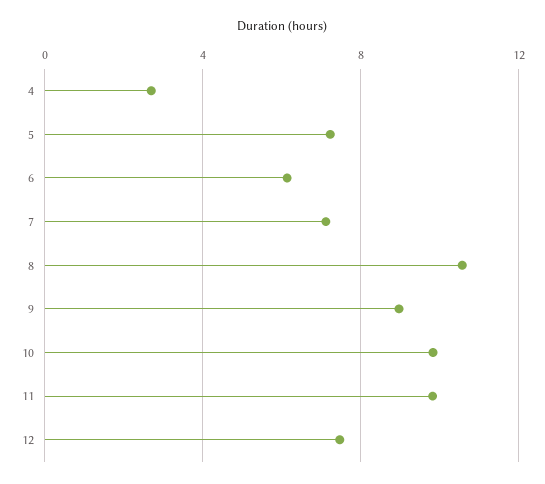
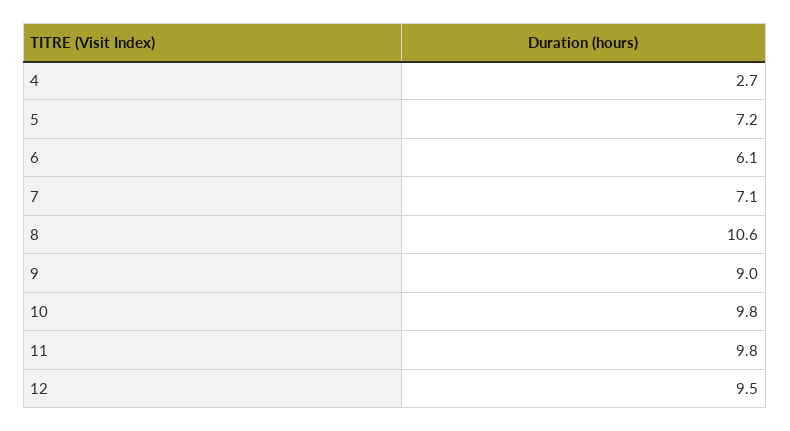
12: 7.5 -> 9.5

